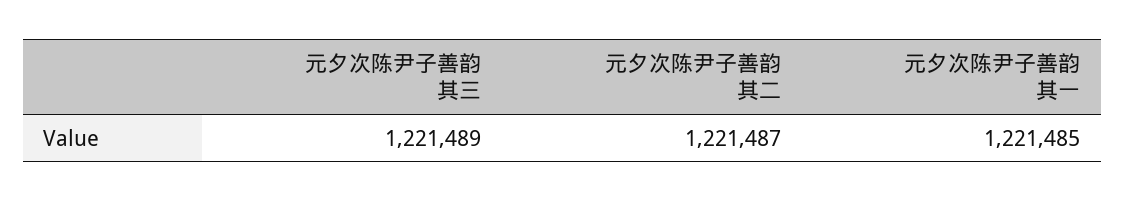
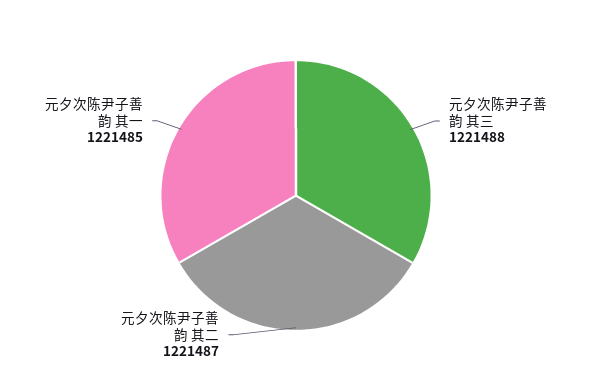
元夕次陈尹子善韵 其三: 1221489 -> 1221488

